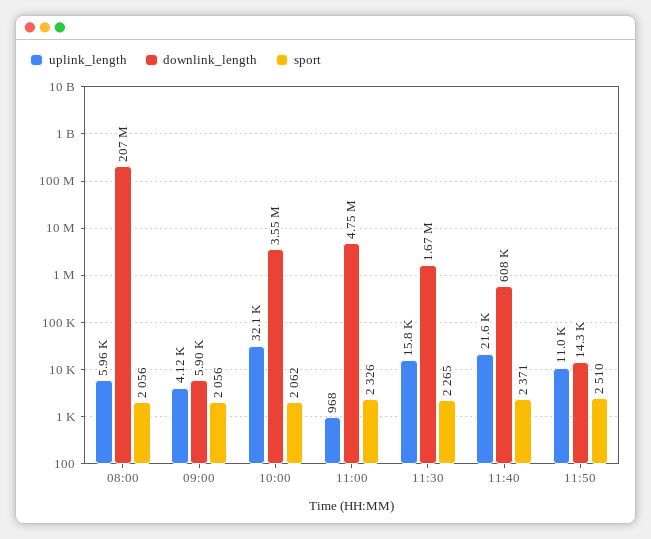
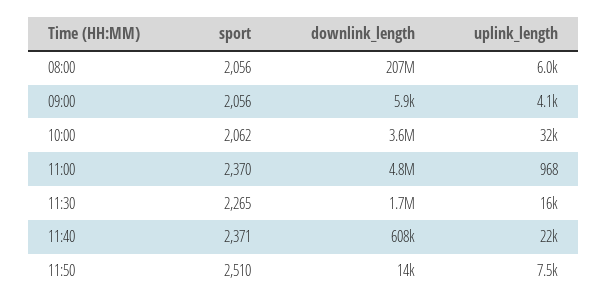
sport, 11:00: 2326 -> 2370
uplink_length, 11:50: 11000 -> 7500

